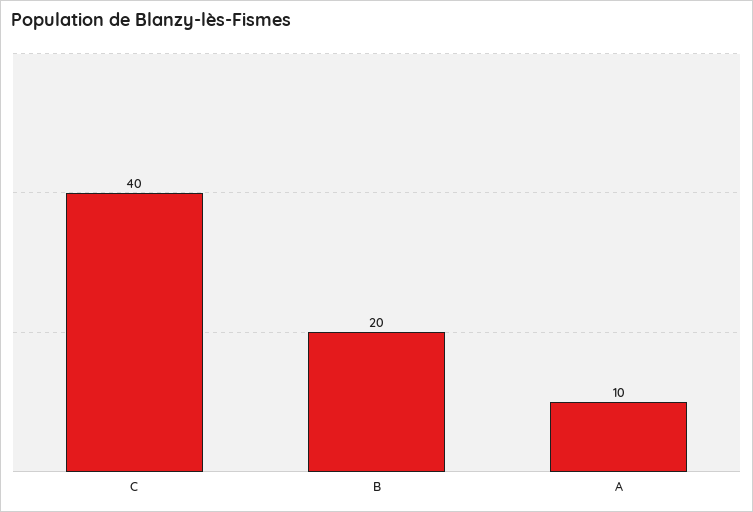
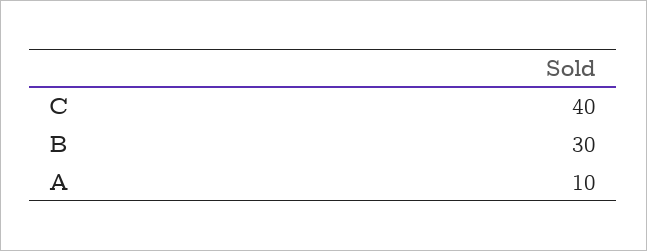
B: 20 -> 30

